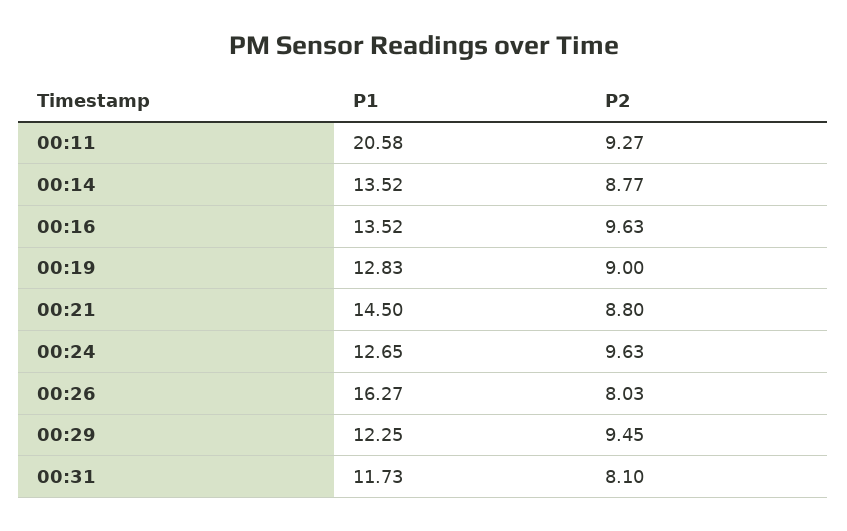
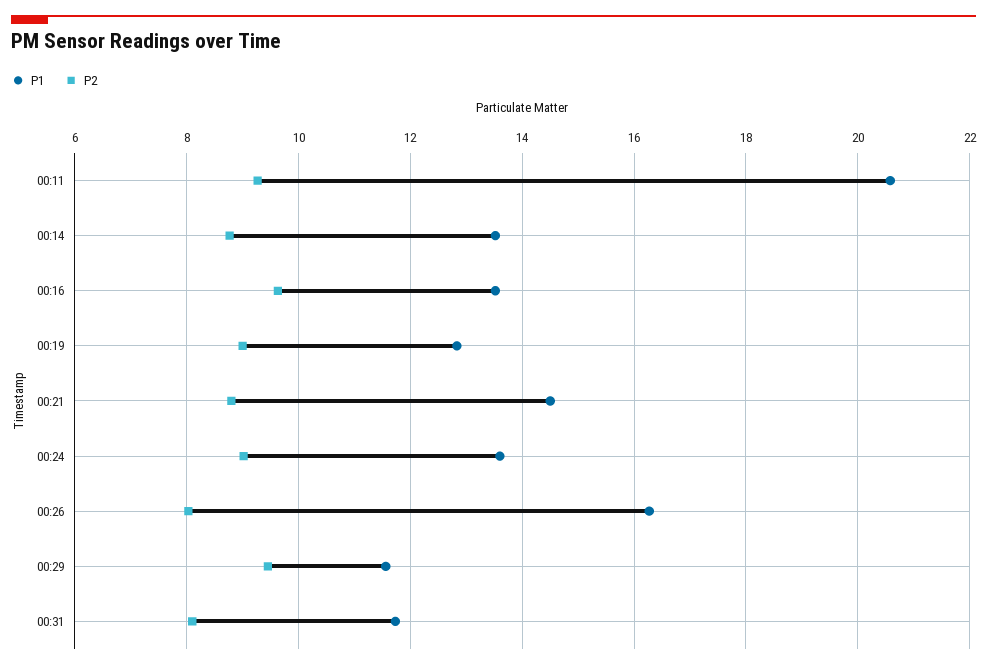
P1, 00:24: 12.65 -> 13.6
P2, 00:24: 9.63 -> 9
P1, 00:29: 12.25 -> 11.6

